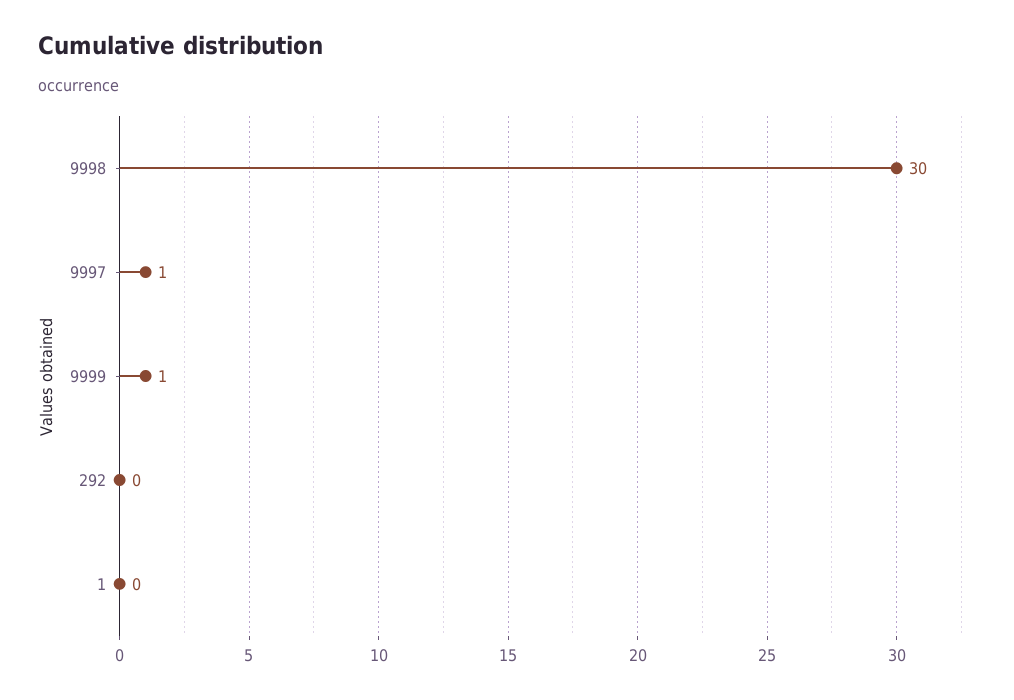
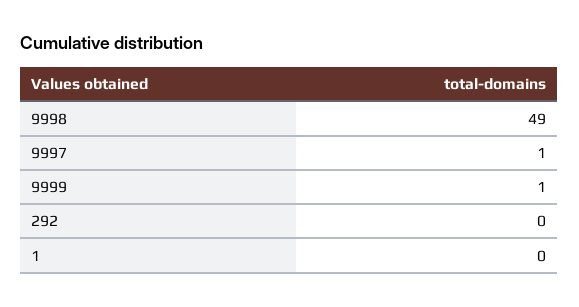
9998: 30 -> 49

